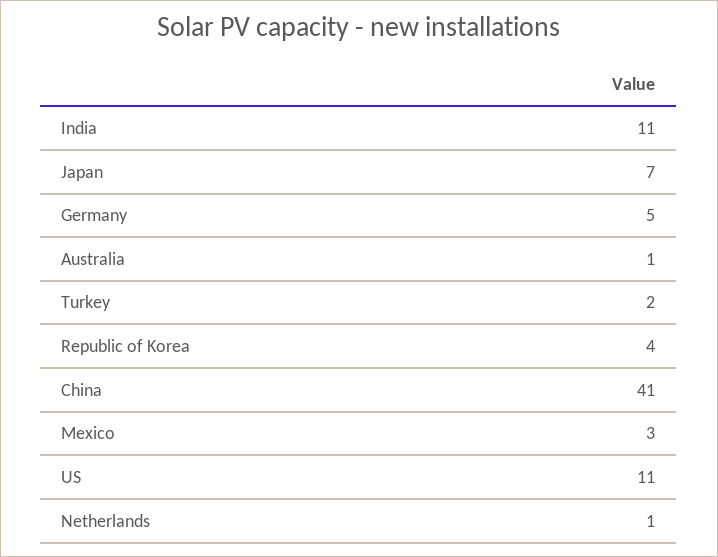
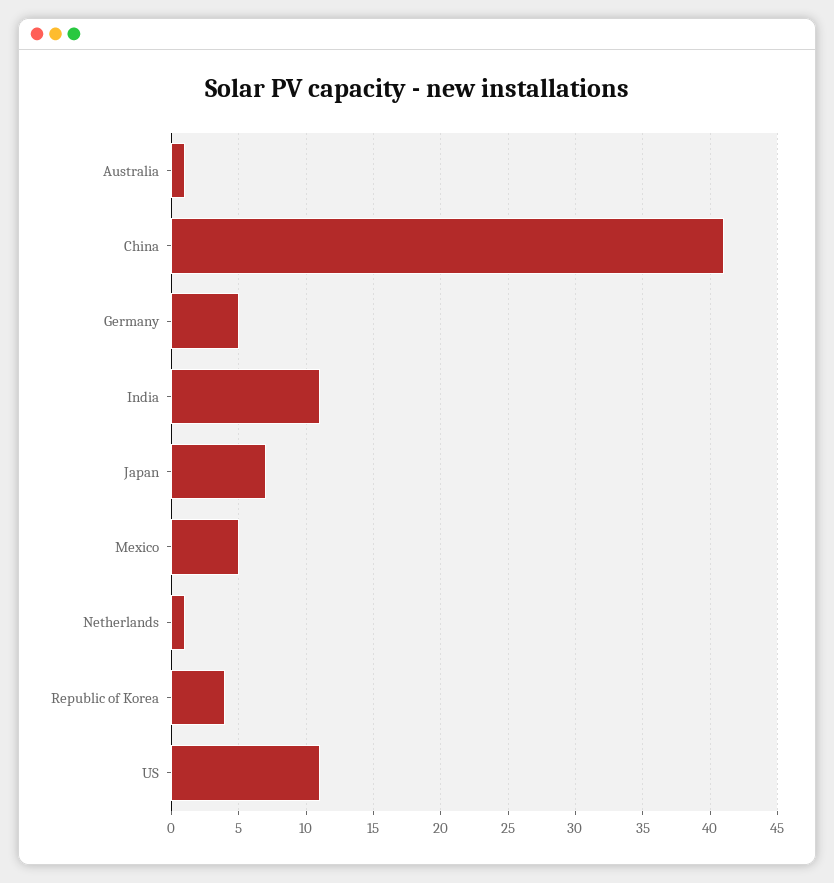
Turkey: 2 -> none
Mexico: 3 -> 5

